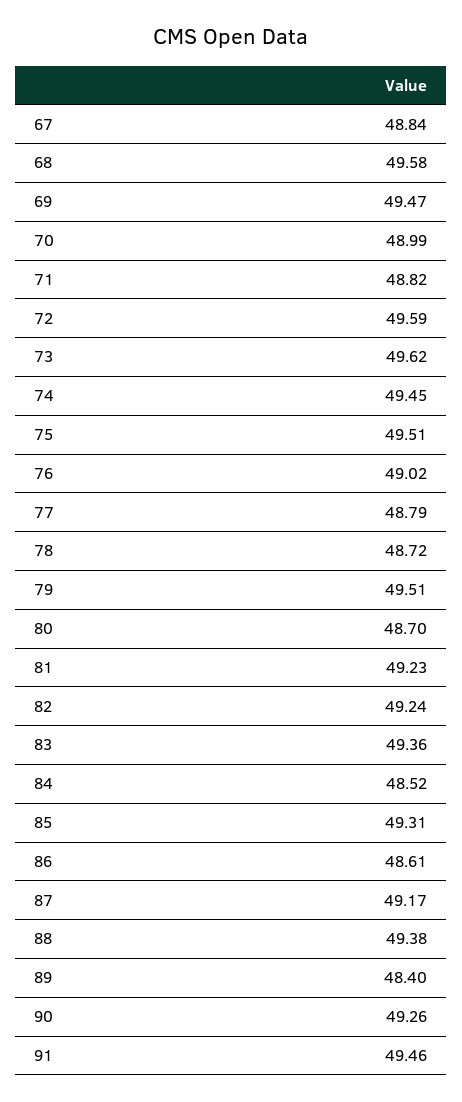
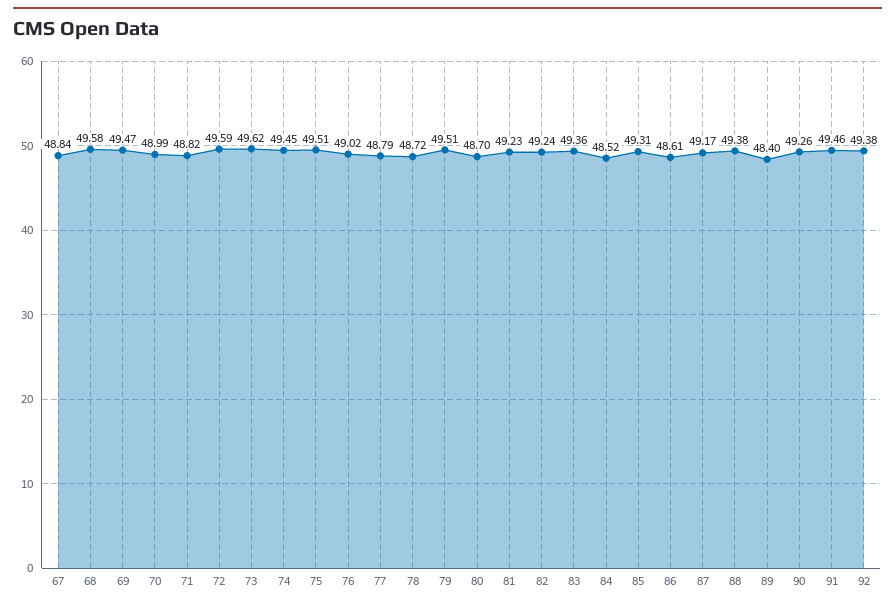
92: none -> 49.38

